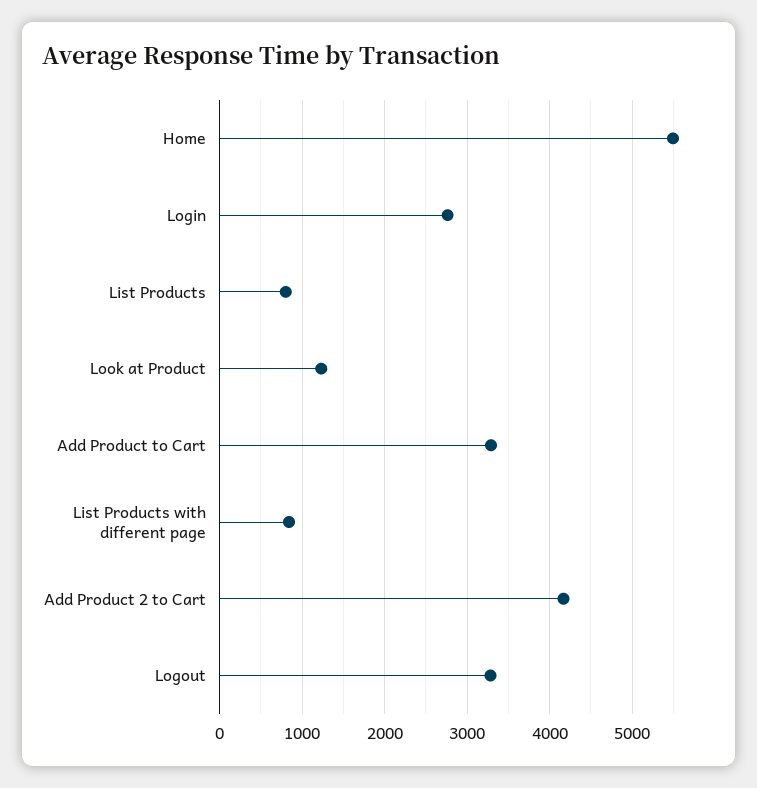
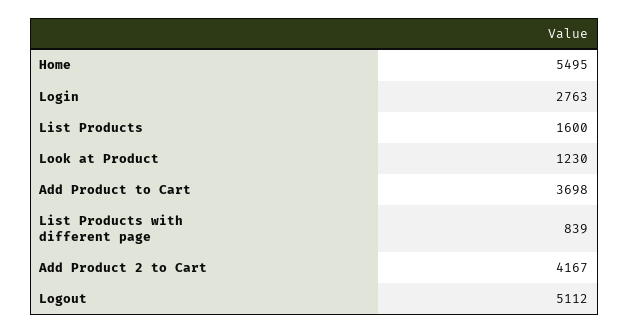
List Products: 800 -> 1600
Add Product to Cart: 3300 -> 3698
Logout: 3300 -> 5112

